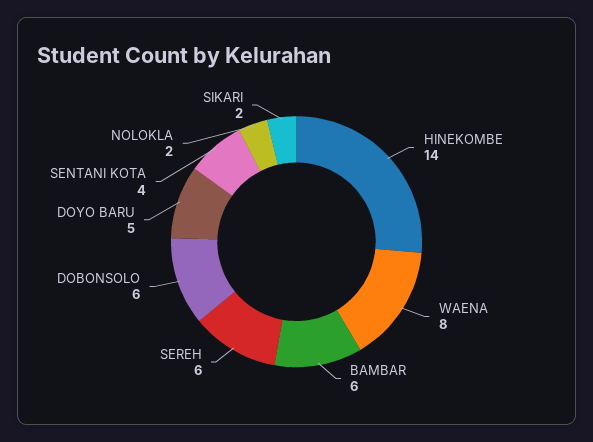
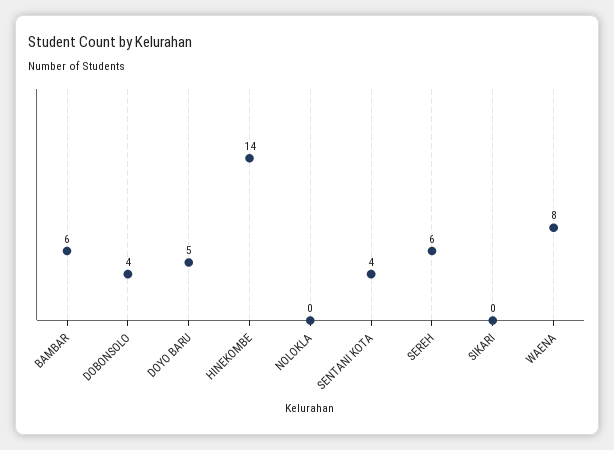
DOBONSOLO: 6 -> 4
NOLOKLA: 2 -> 0
SIKARI: 2 -> 0

